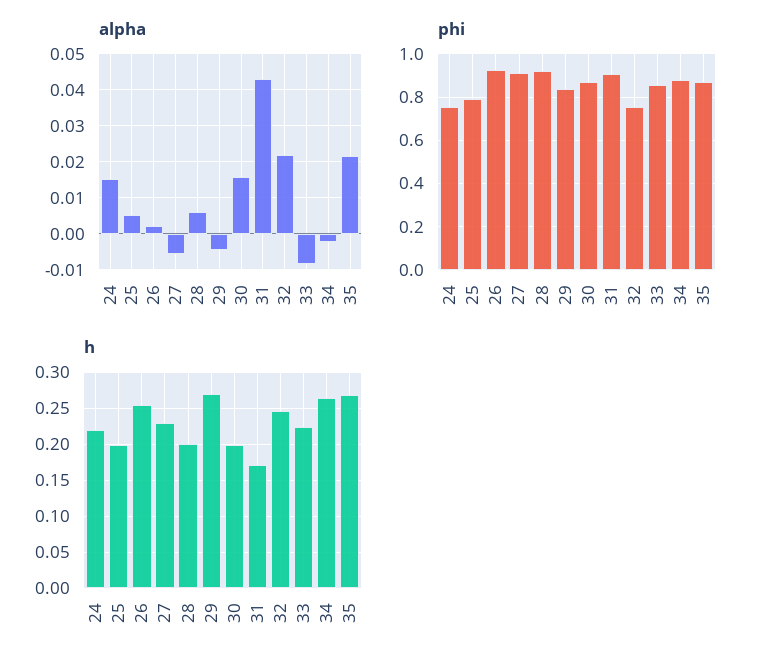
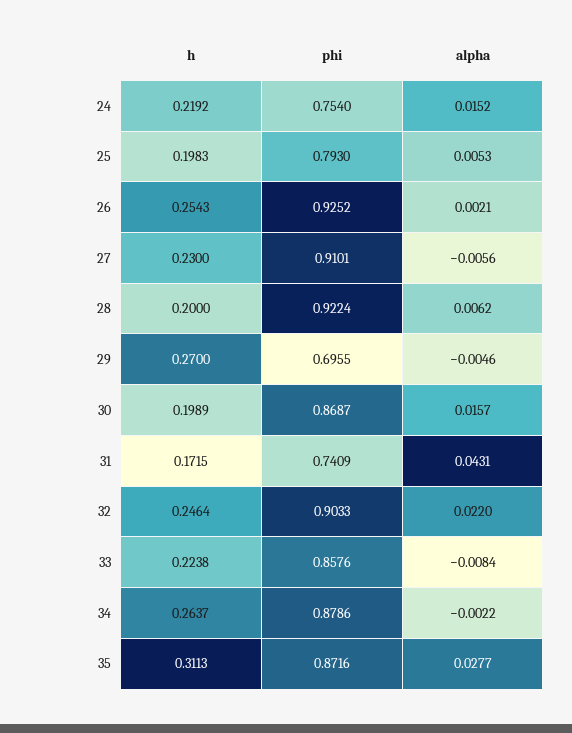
alpha, 35: 0.022 -> 0.0277
phi, 29: 0.85 -> 0.6955
phi, 31: 0.9 -> 0.7409
phi, 32: 0.75 -> 0.9033
h, 35: 0.27 -> 0.3113

